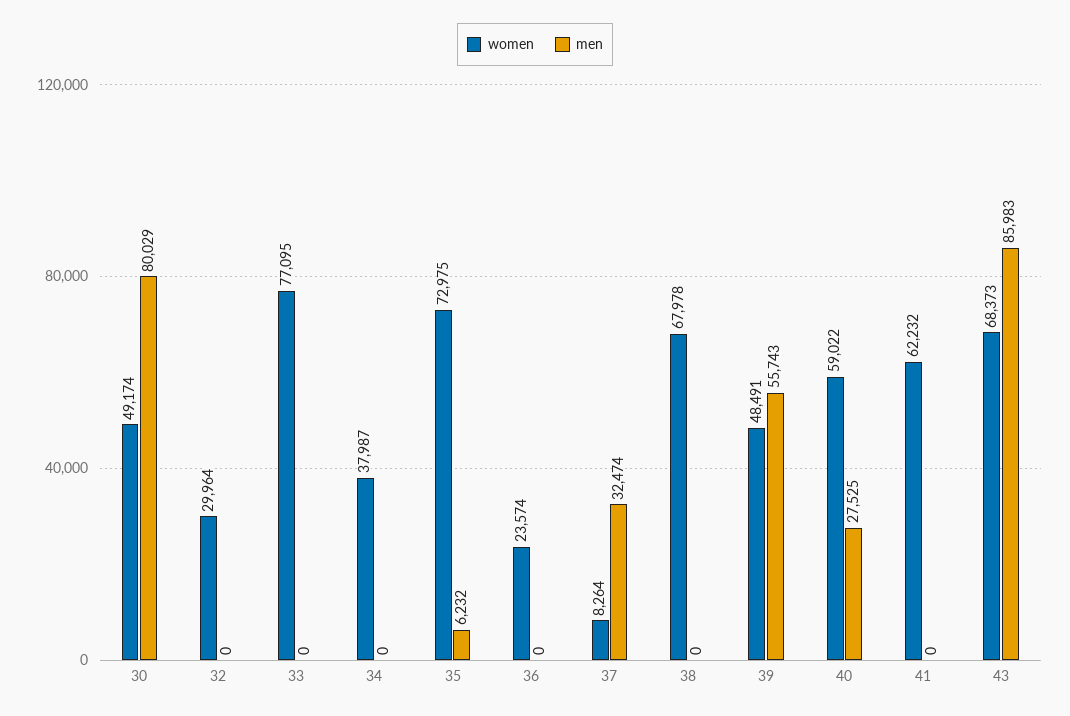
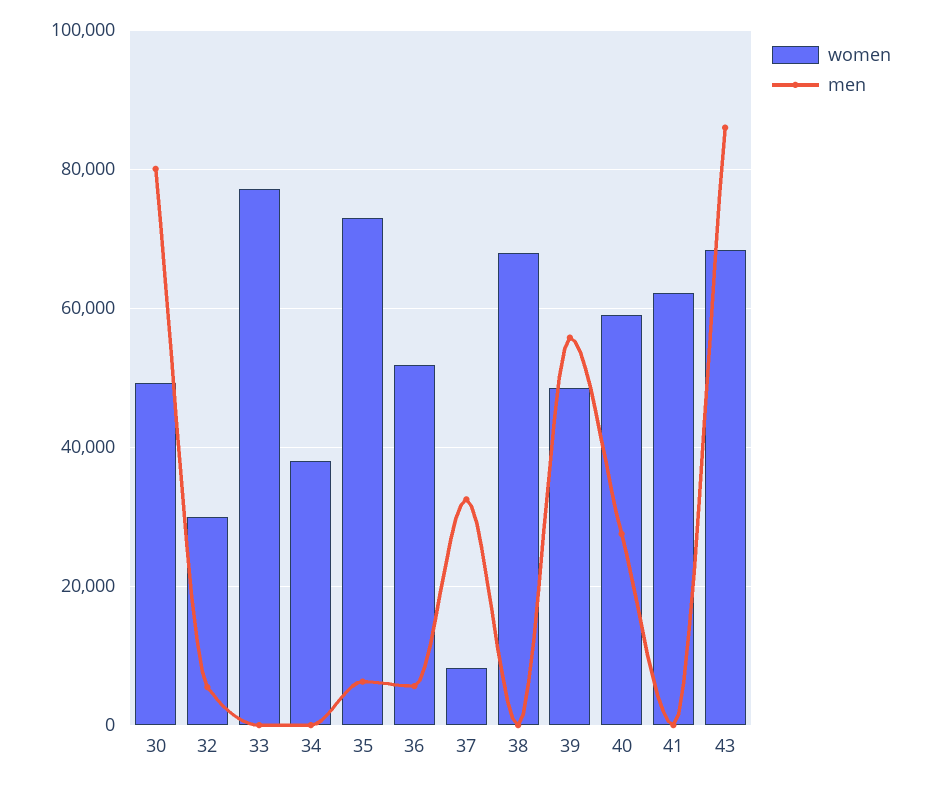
men, 32: 0 -> 6000
women, 36: 23574 -> 52000
men, 36: 0 -> 6000

